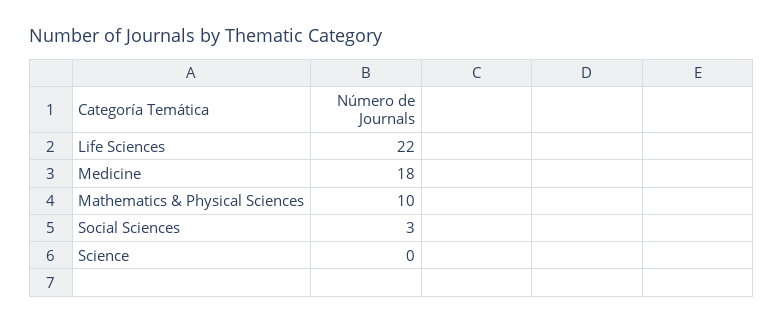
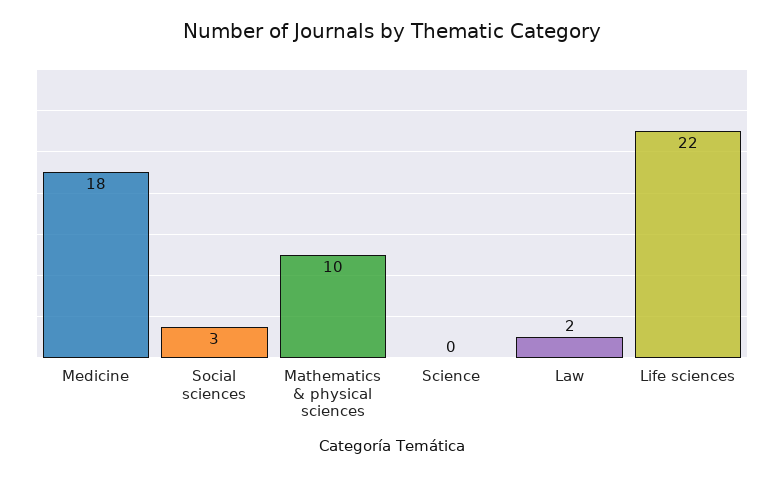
Law: none -> 2

